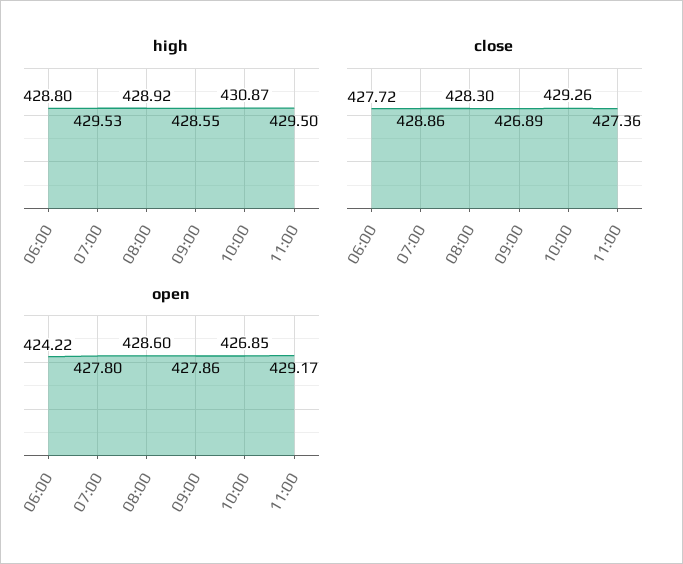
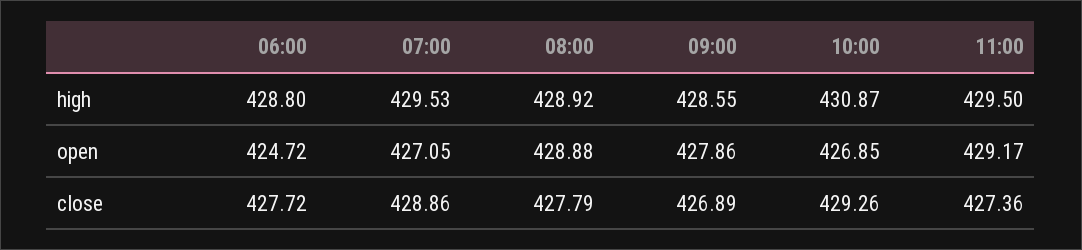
close, 08:00: 428.3 -> 427.79
open, 06:00: 424.22 -> 424.72
open, 07:00: 427.8 -> 427.05
open, 08:00: 428.6 -> 428.88

